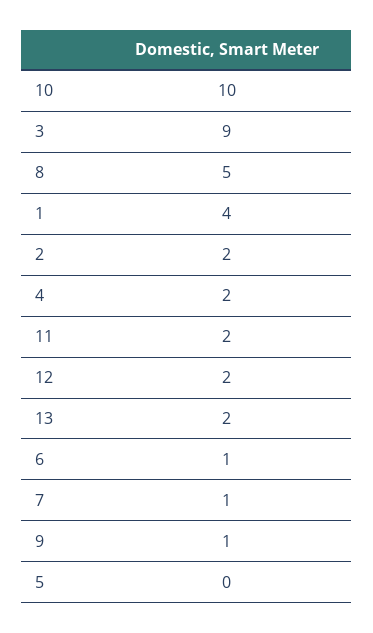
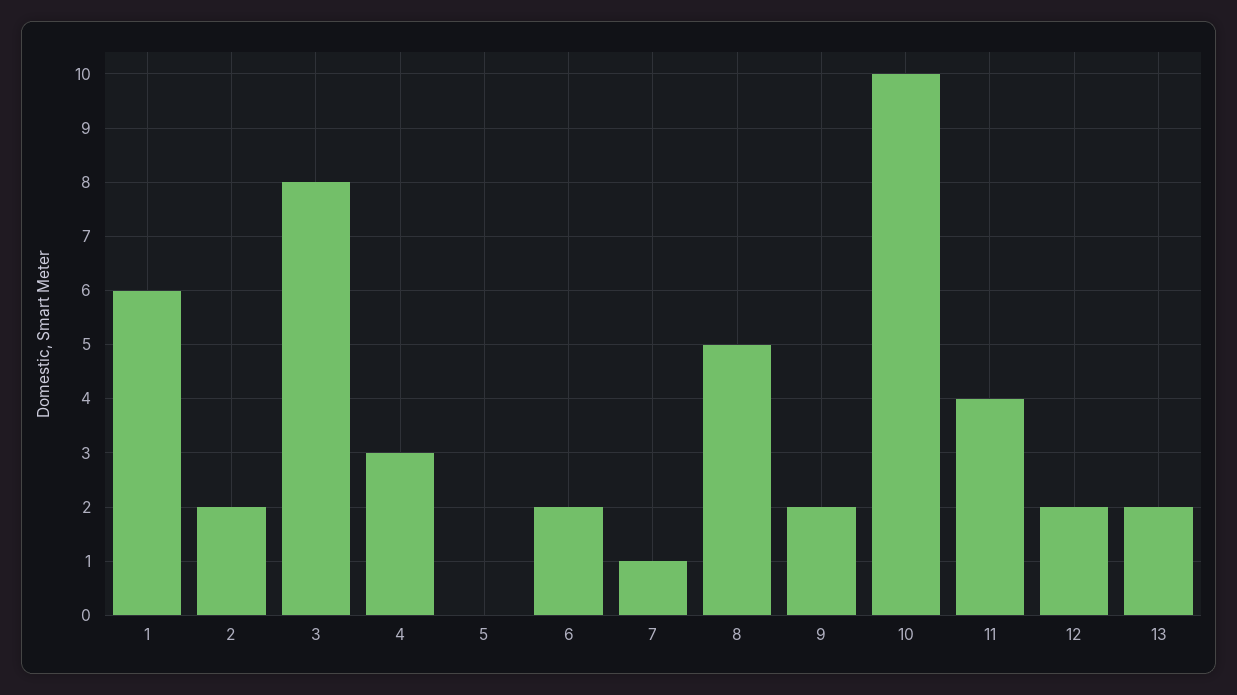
3: 9 -> 8
1: 4 -> 6
4: 2 -> 3
11: 2 -> 4
6: 1 -> 2
9: 1 -> 2

